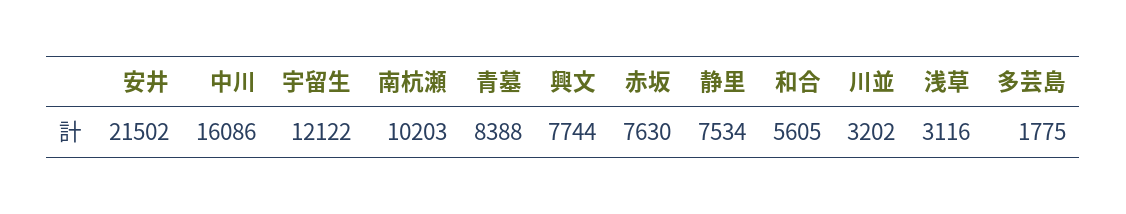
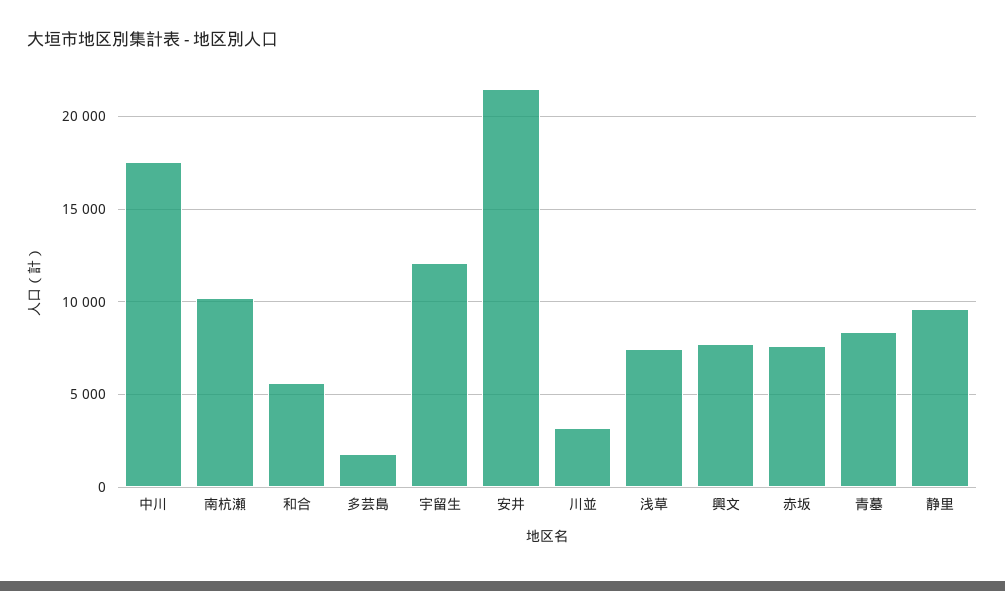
中川: 16086 -> 17500
静里: 7534 -> 9500
浅草: 3116 -> 7500

